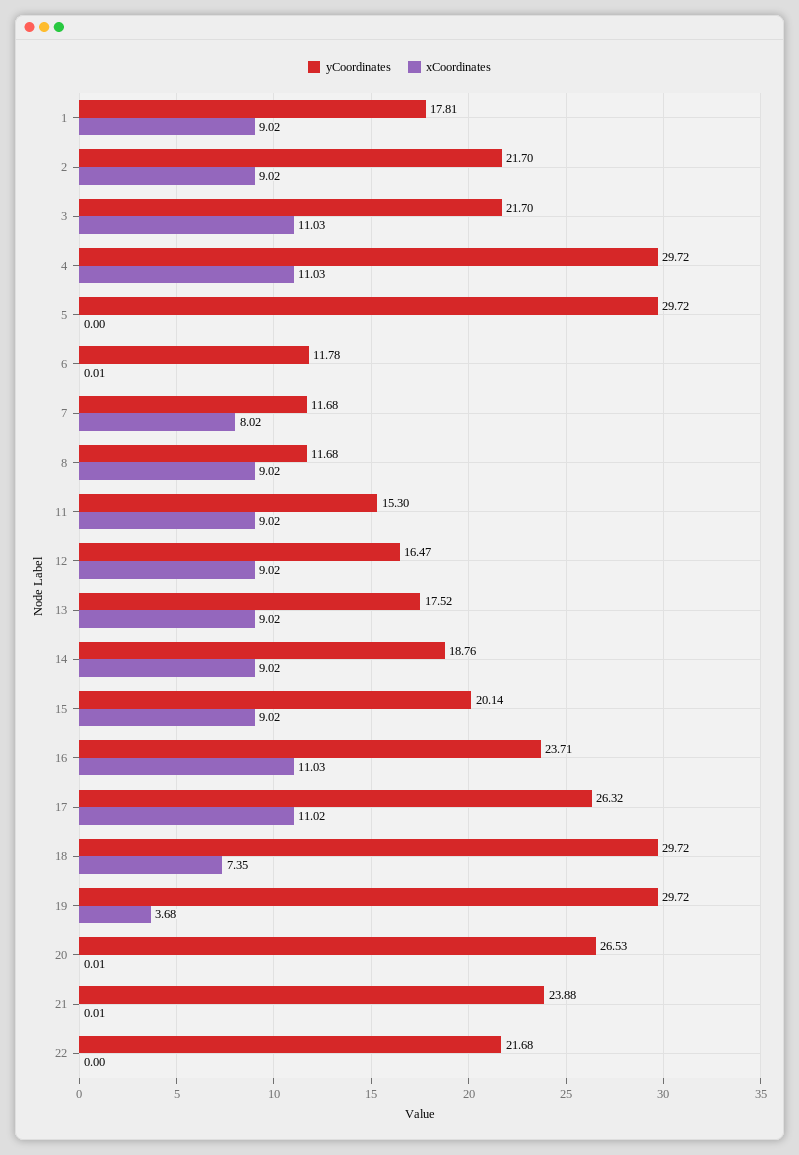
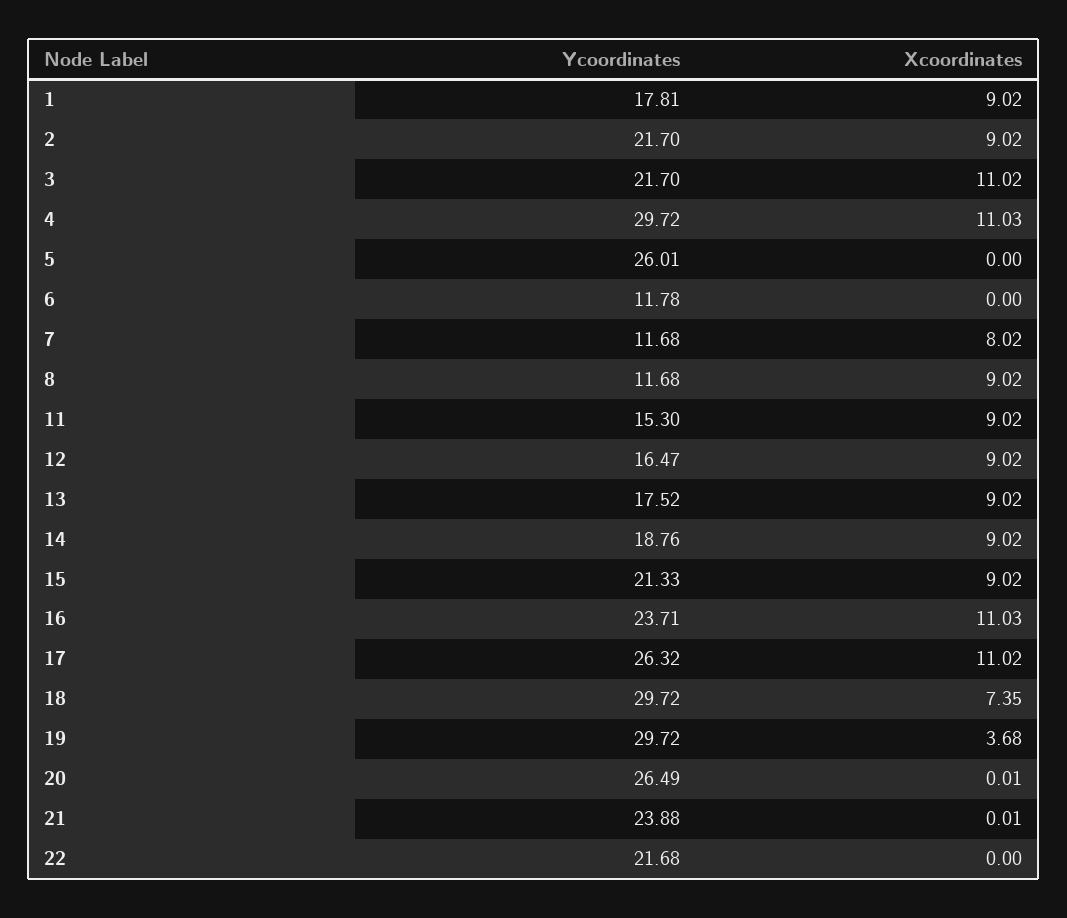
xCoordinates, 3: 11.03 -> 11.02
yCoordinates, 5: 29.72 -> 26.01
xCoordinates, 6: 0.01 -> 0
yCoordinates, 15: 20.14 -> 21.33
yCoordinates, 20: 26.53 -> 26.49

